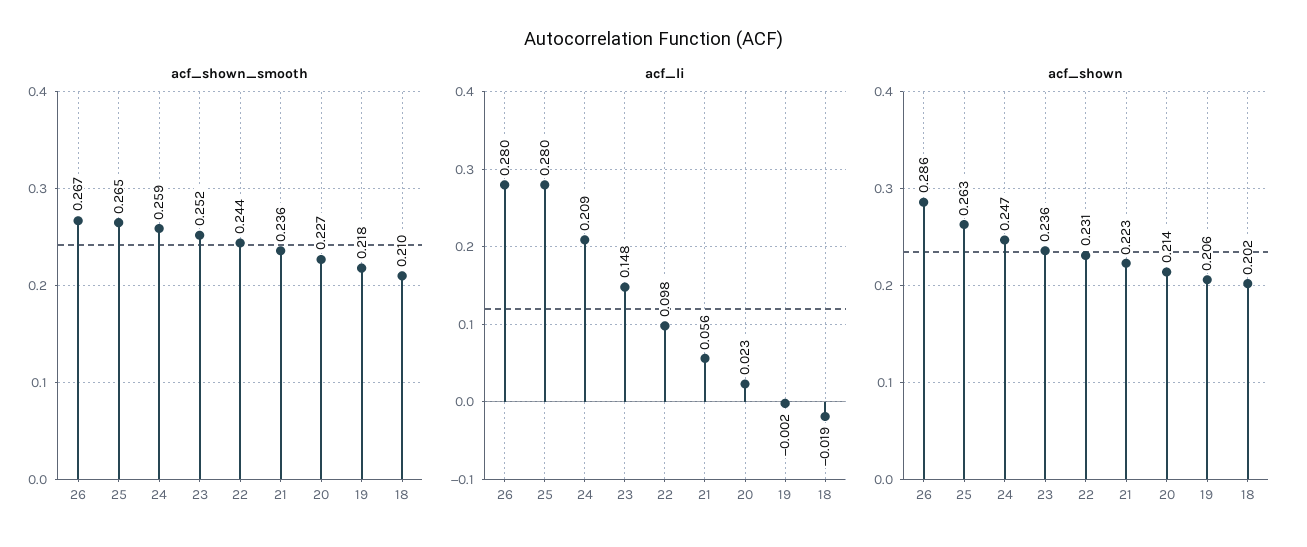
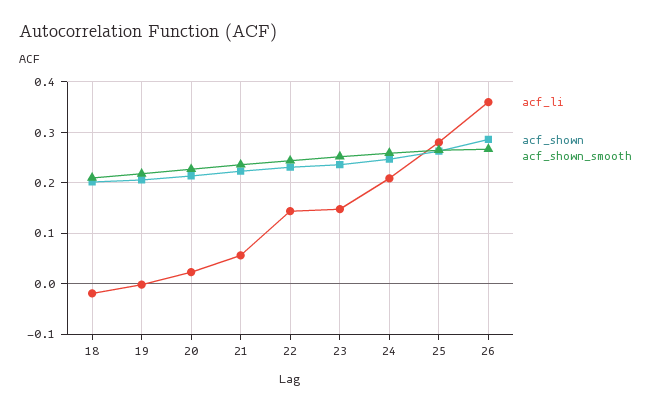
acf_li, 26: 0.28 -> 0.36
acf_li, 22: 0.098 -> 0.14

